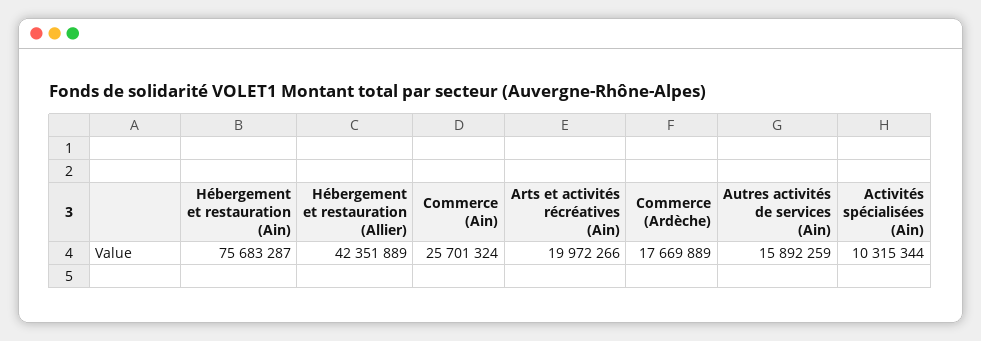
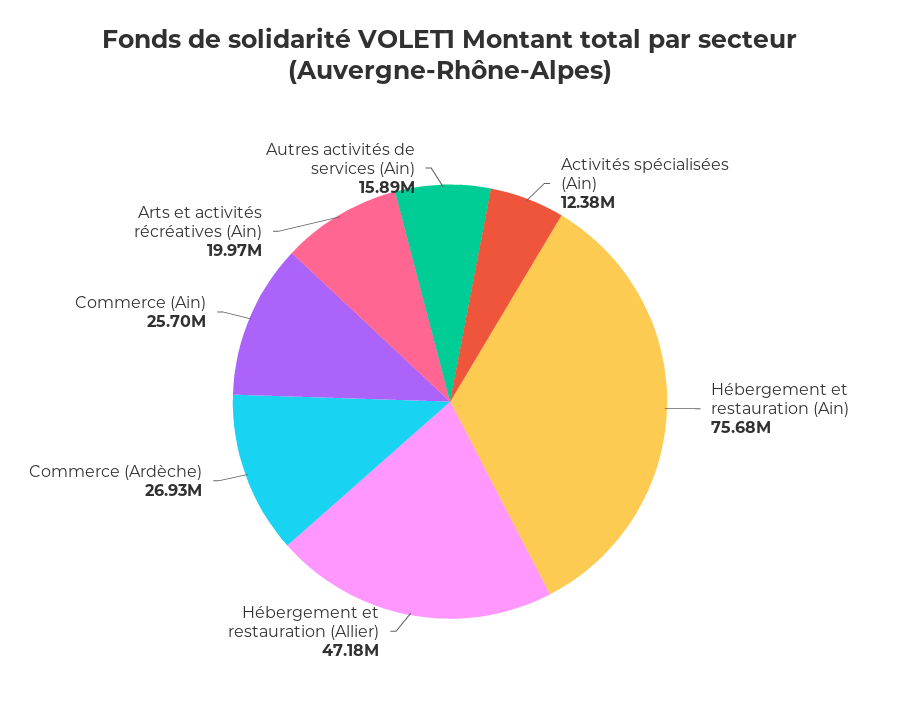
Hébergement et restauration (Allier): 42351889 -> 47180000
Commerce (Ardèche): 17669889 -> 26930000
Activités spécialisées (Ain): 10315344 -> 12380000

